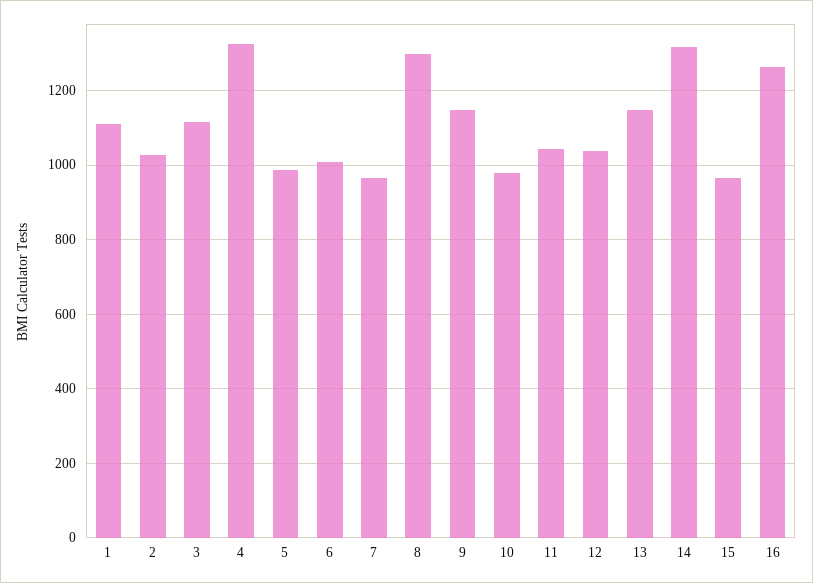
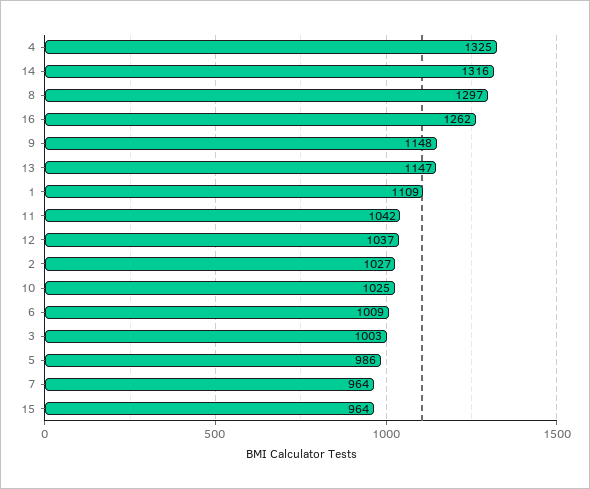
3: 1120 -> 1003
10: 980 -> 1025

